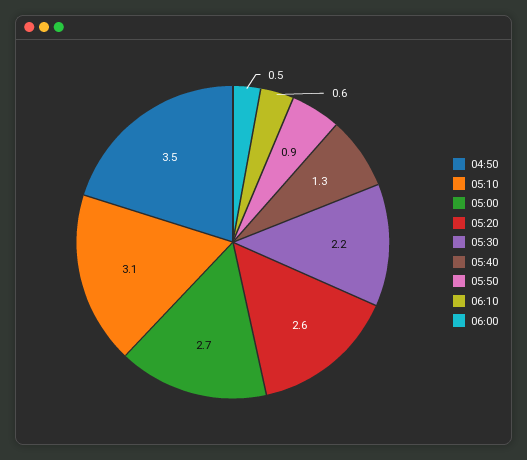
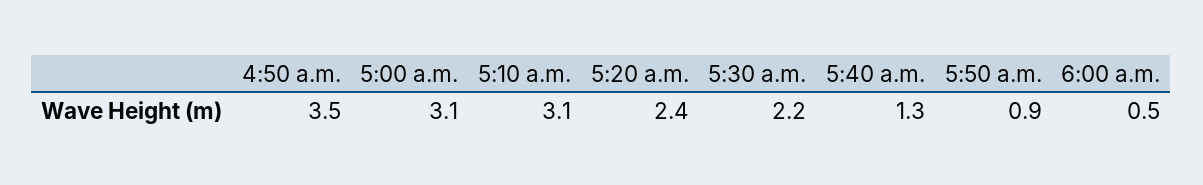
05:00: 2.7 -> 3.1
05:20: 2.6 -> 2.4
06:10: 0.6 -> none

